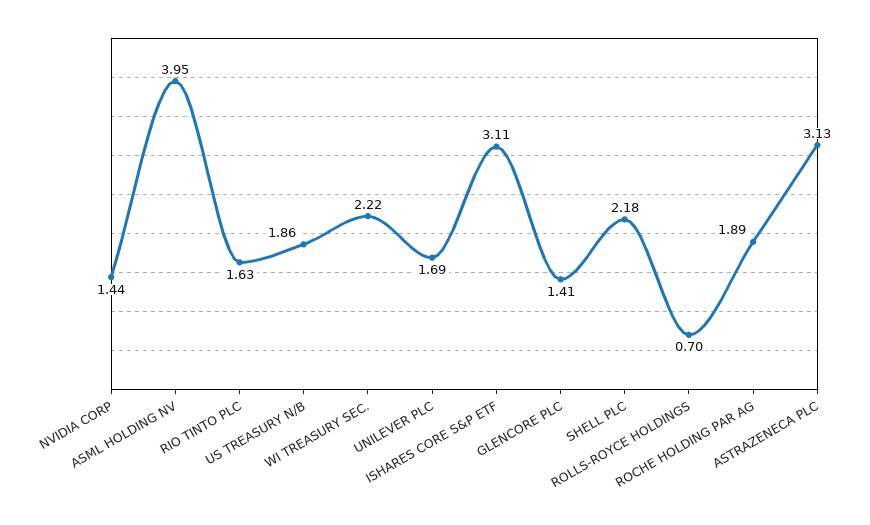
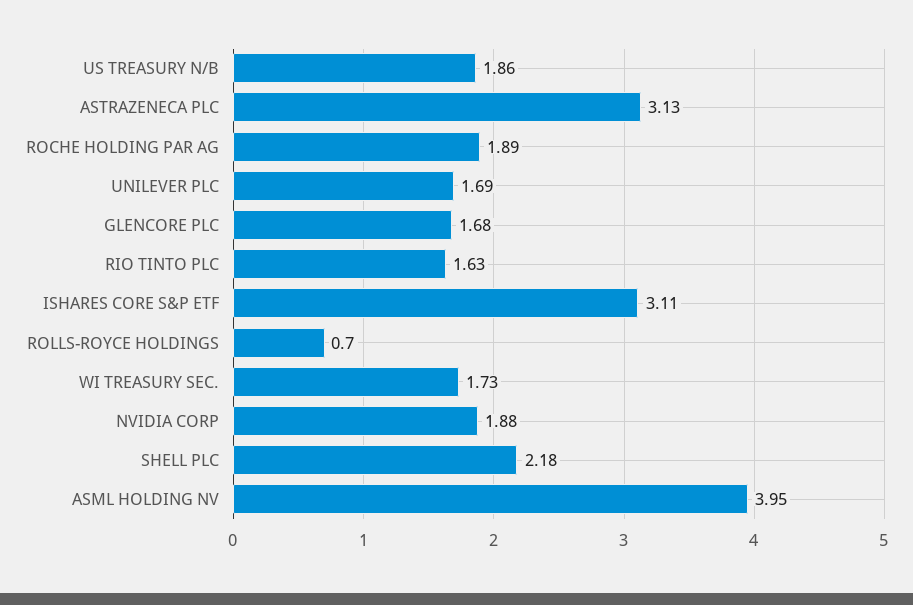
NVIDIA CORP: 1.44 -> 1.88
WI TREASURY SEC.: 2.22 -> 1.73
GLENCORE PLC: 1.41 -> 1.68

